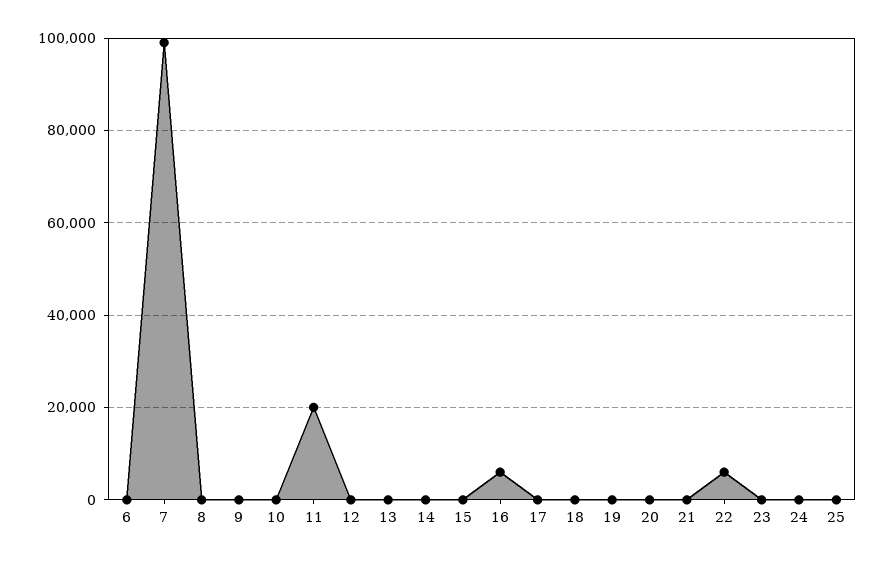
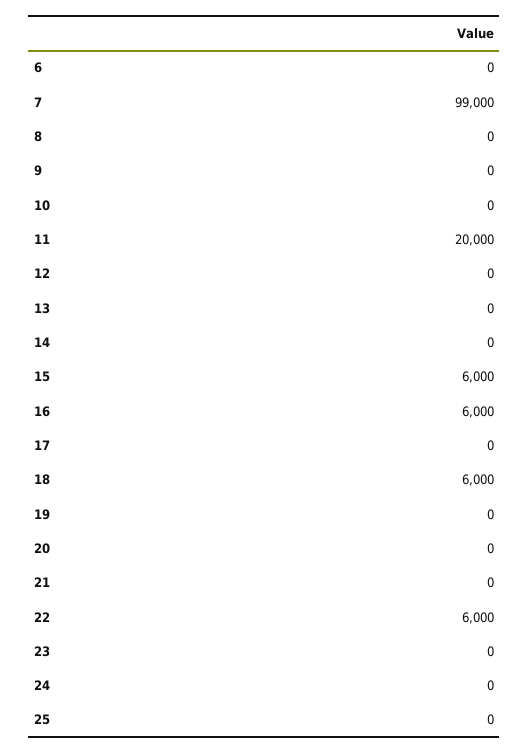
15: 0 -> 6000
18: 0 -> 6000

